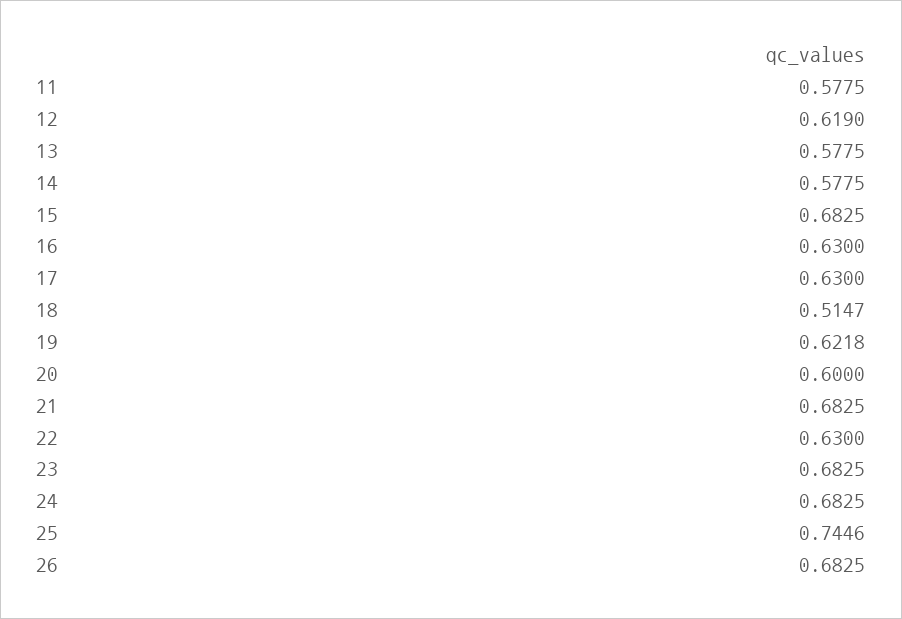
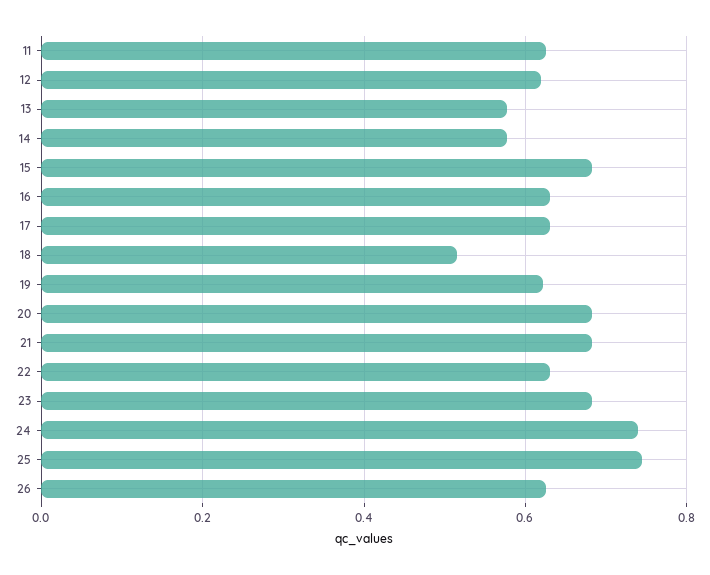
11: 0.5775 -> 0.62
20: 0.6 -> 0.68
24: 0.6825 -> 0.74
26: 0.6825 -> 0.62

